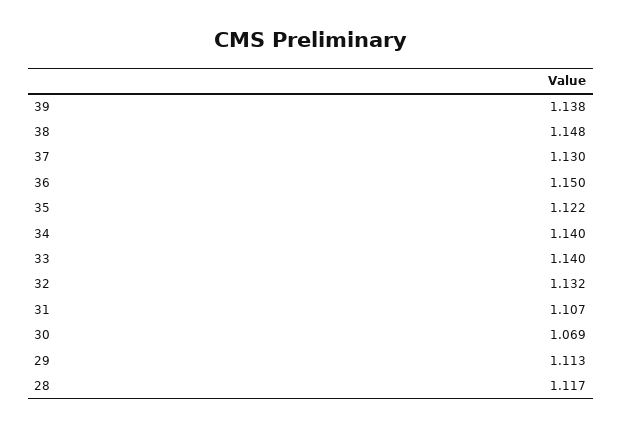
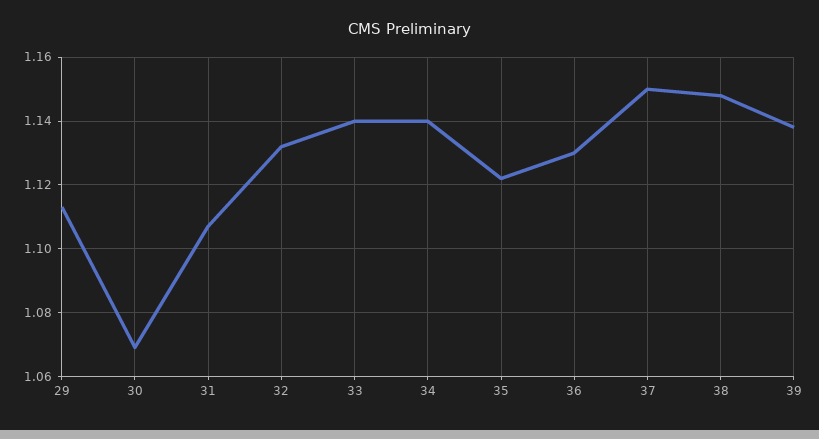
37: 1.13 -> 1.15
36: 1.15 -> 1.13
28: 1.117 -> none

